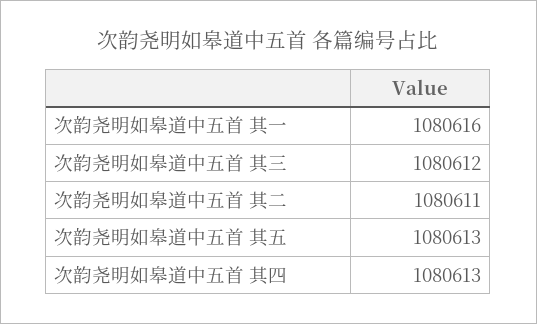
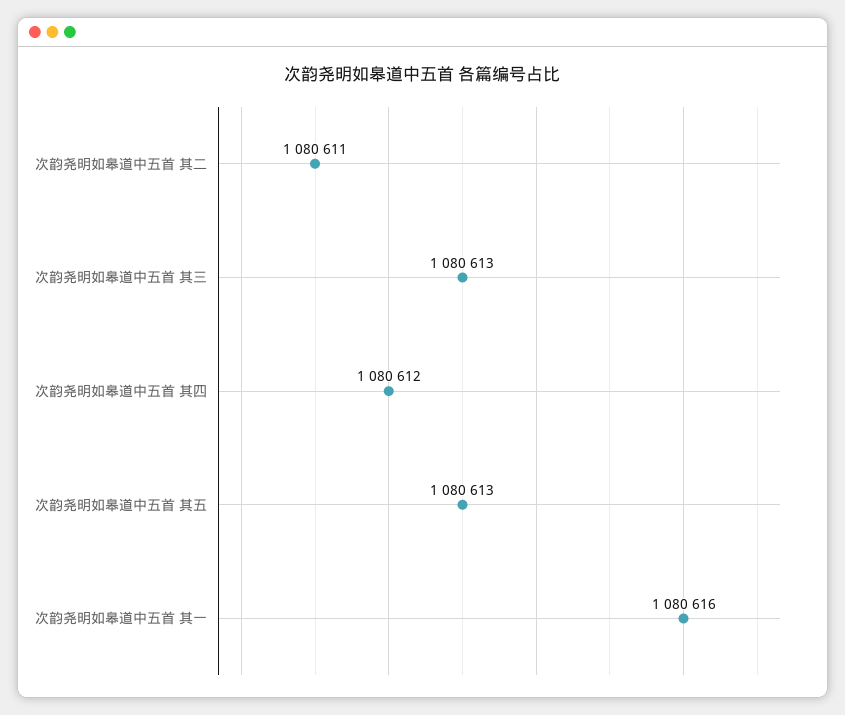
次韵尧明如皋道中五首 其三: 1080612 -> 1080613
次韵尧明如皋道中五首 其四: 1080613 -> 1080612

